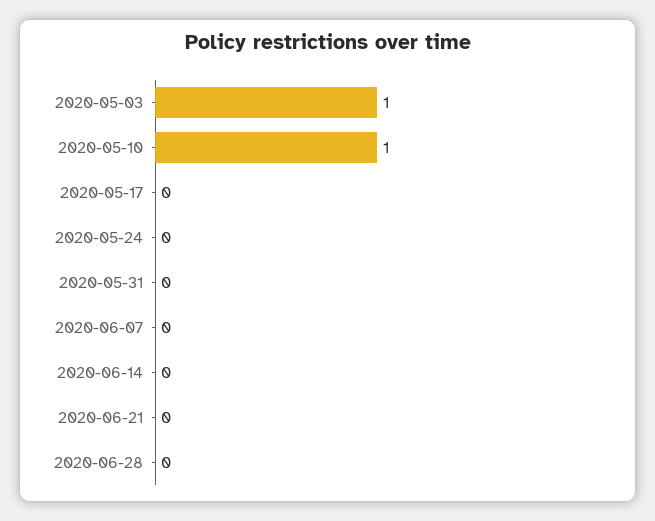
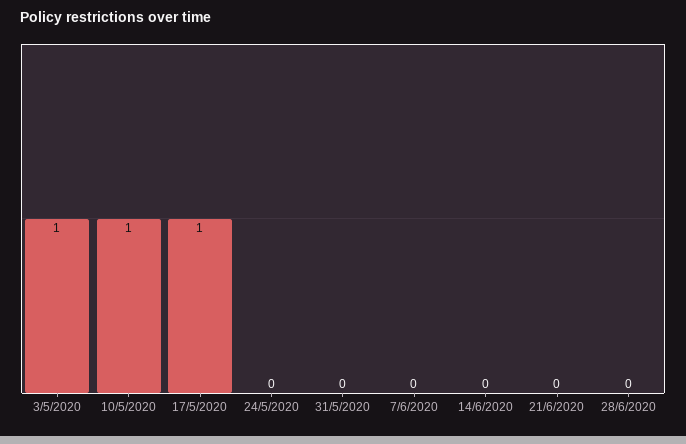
2020-05-17: 0 -> 1

